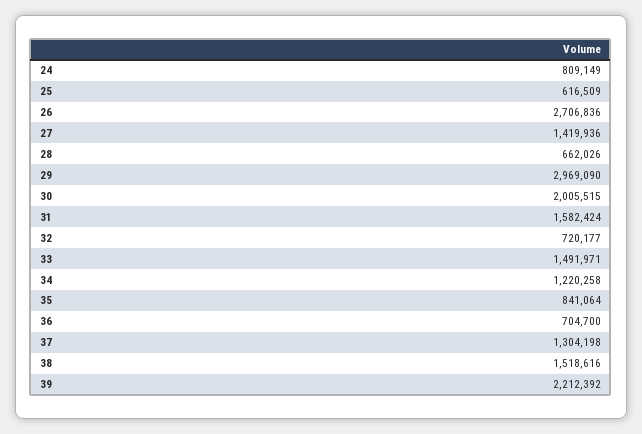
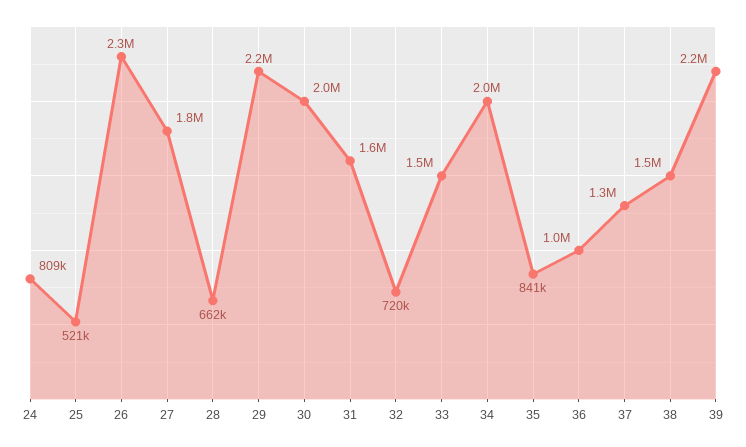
25: 616509 -> 521000
26: 2706836 -> 2300000
27: 1419936 -> 1800000
29: 2969090 -> 2200000
34: 1220258 -> 2000000
36: 704700 -> 1000000

